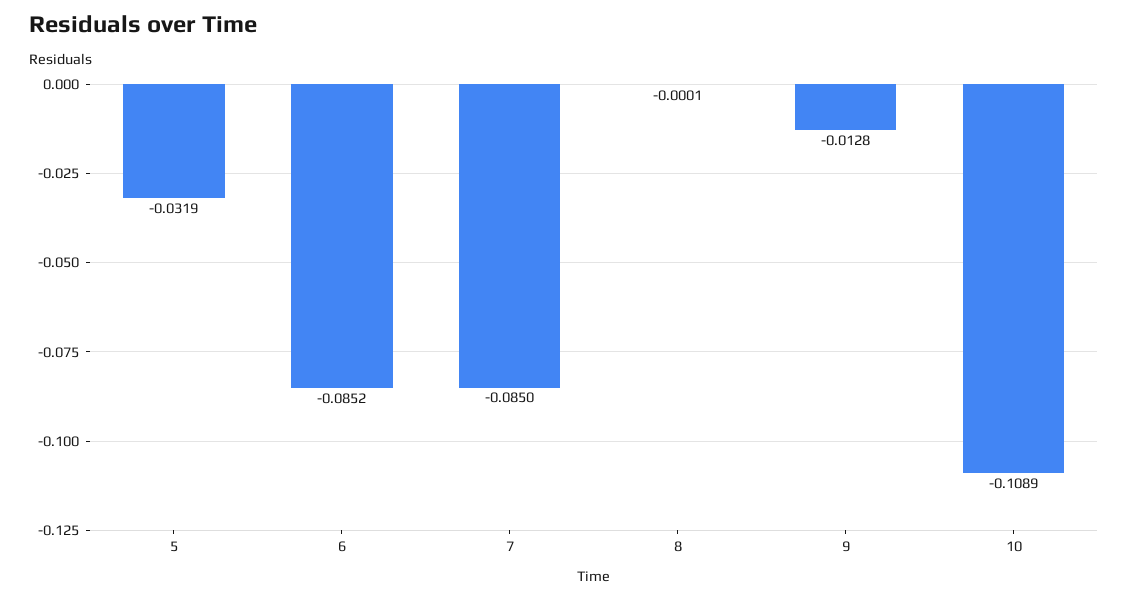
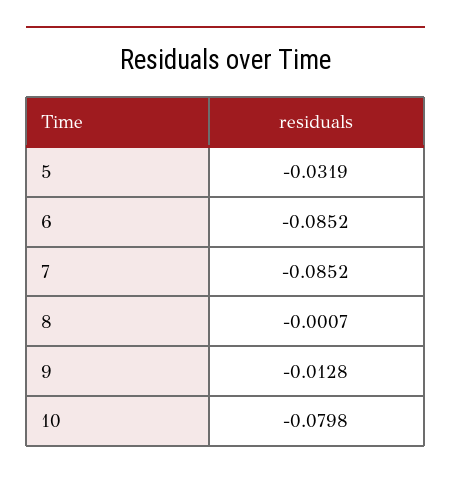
7: -0.085 -> -0.0852
8: -0.0001 -> -0.0007
10: -0.1089 -> -0.0798

